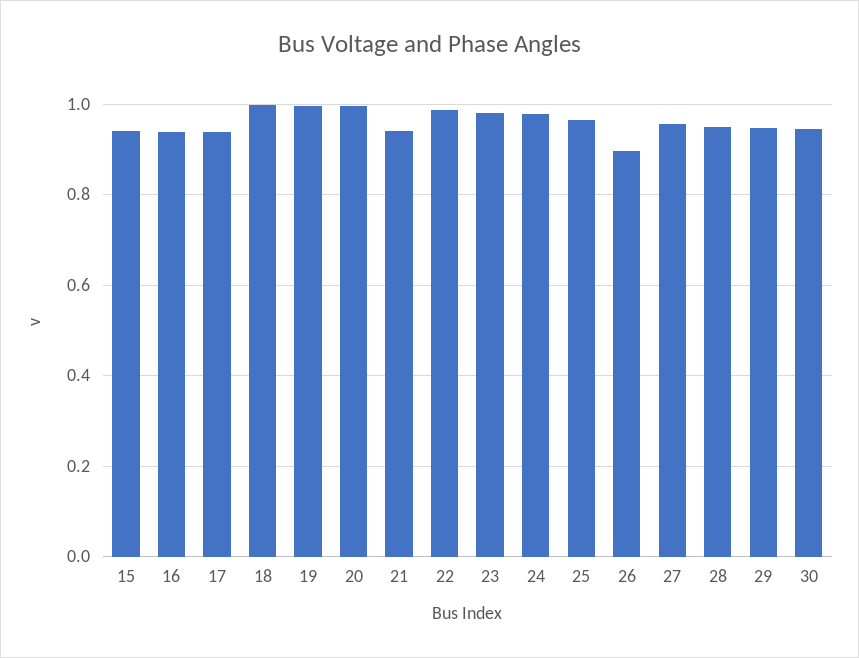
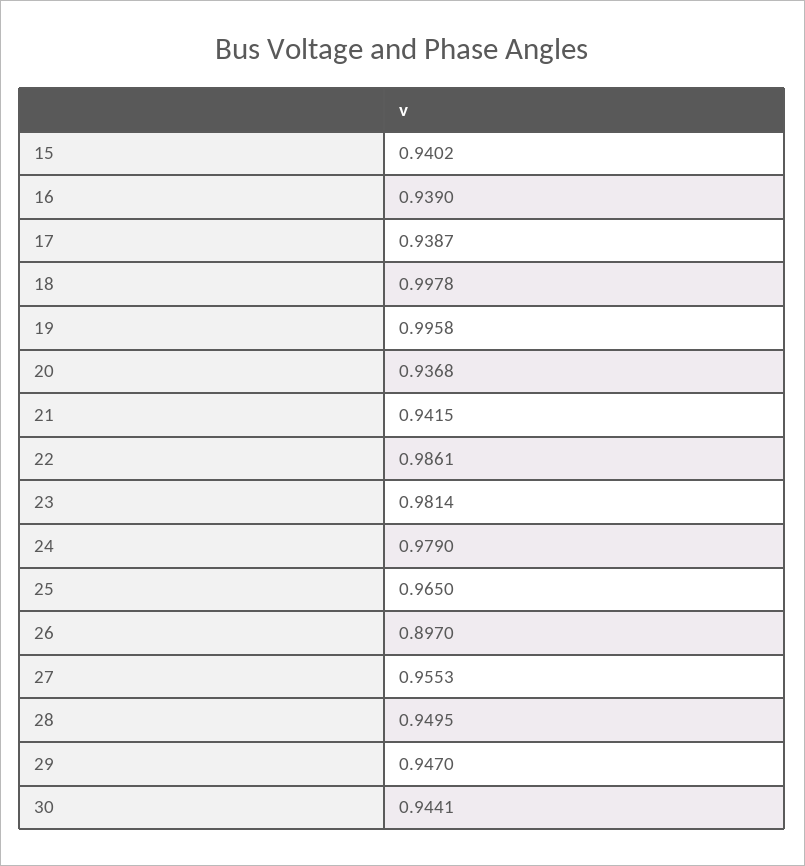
20: 1 -> 0.9368

